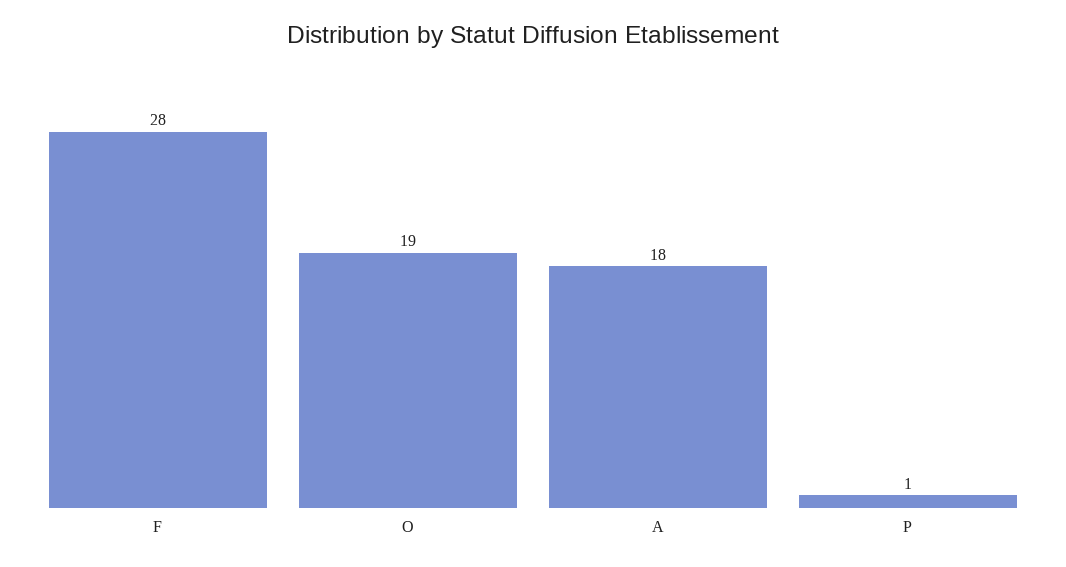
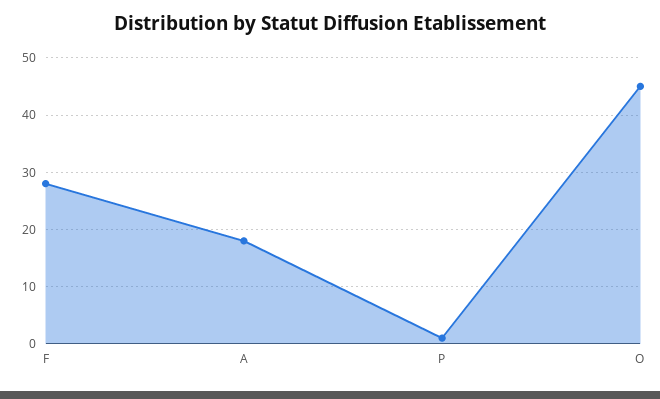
O: 19 -> 45

